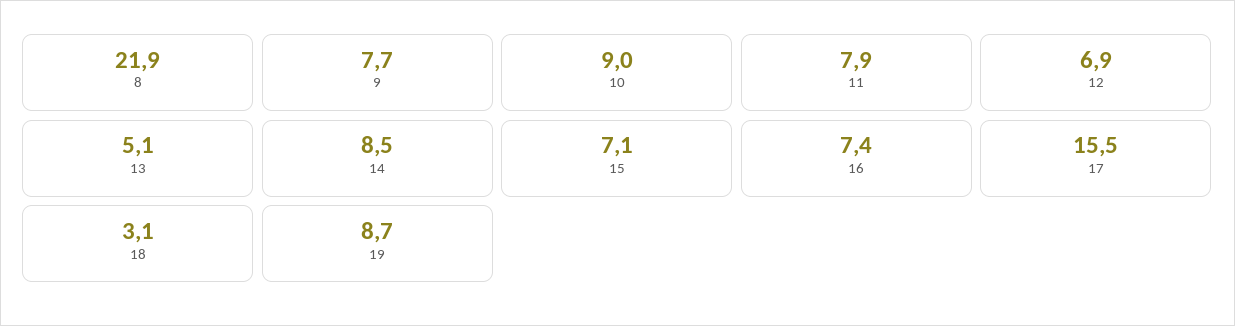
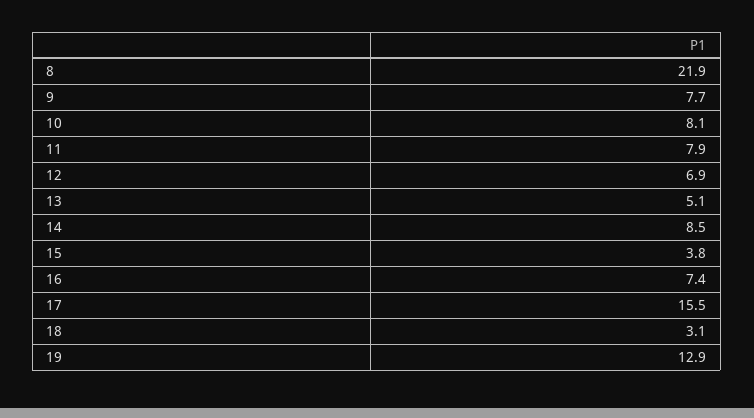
10: 9 -> 8.1
15: 7.1 -> 3.8
19: 8.7 -> 12.9

